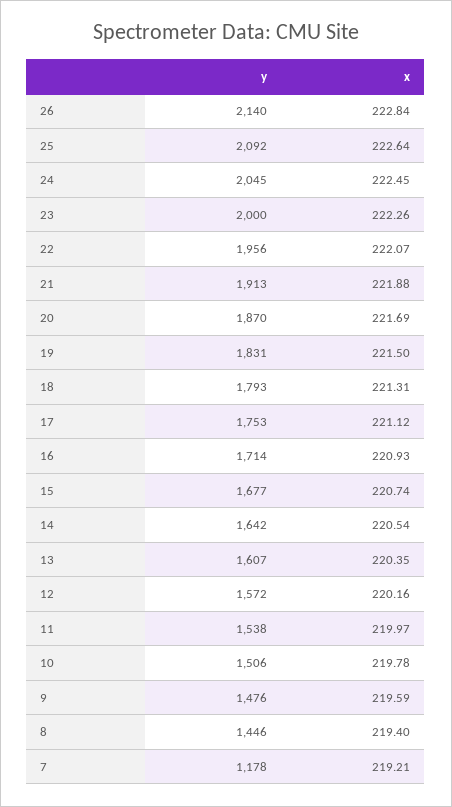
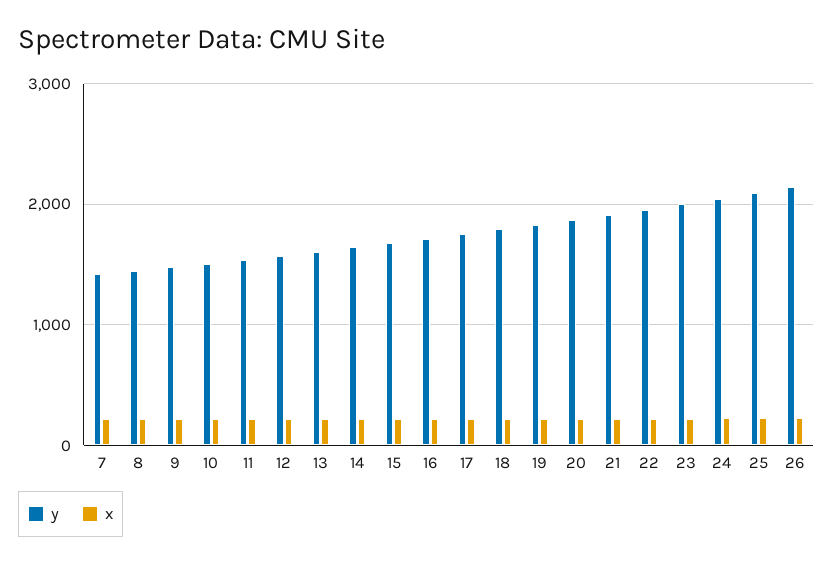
y, 7: 1178 -> 1400

